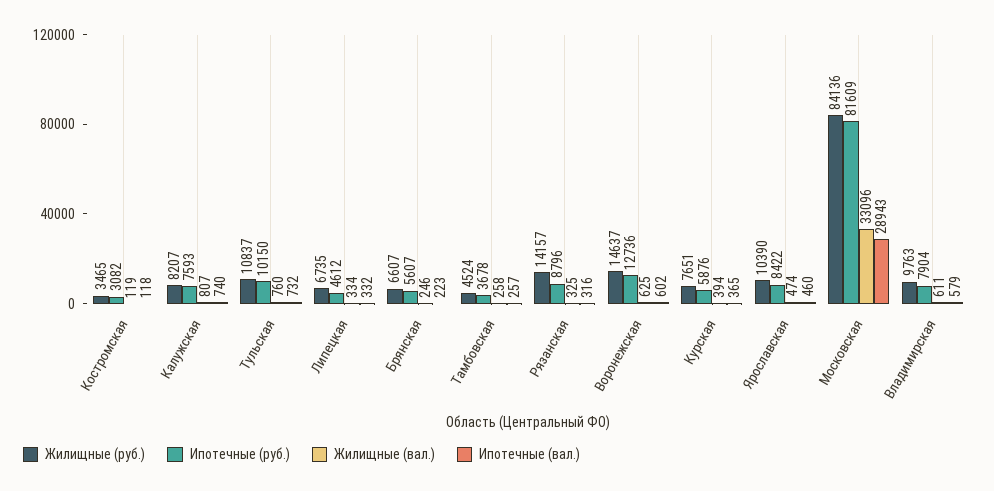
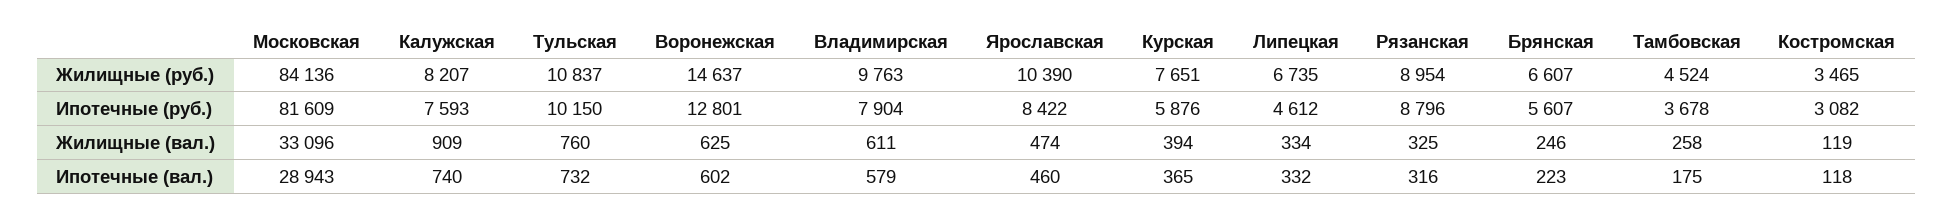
Жилищные (вал.), Калужская: 807 -> 909
Ипотечные (вал.), Тамбовская: 257 -> 175
Жилищные (руб.), Рязанская: 14157 -> 8954
Ипотечные (руб.), Воронежская: 12736 -> 12801

